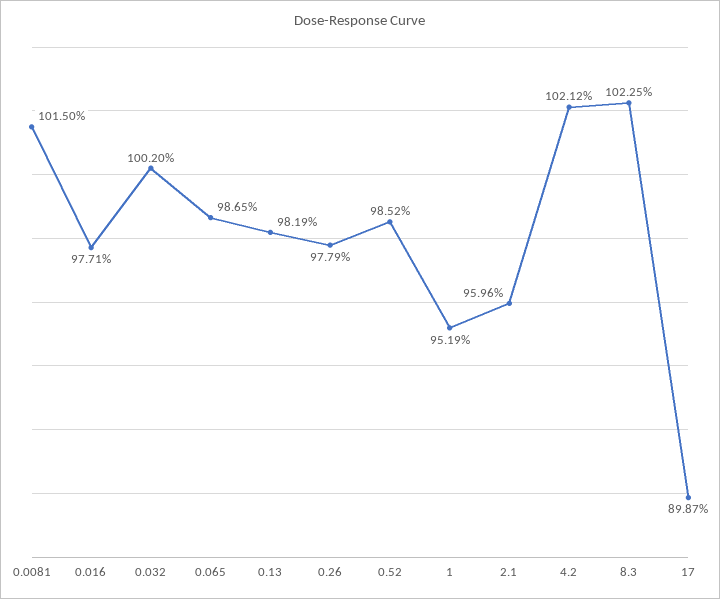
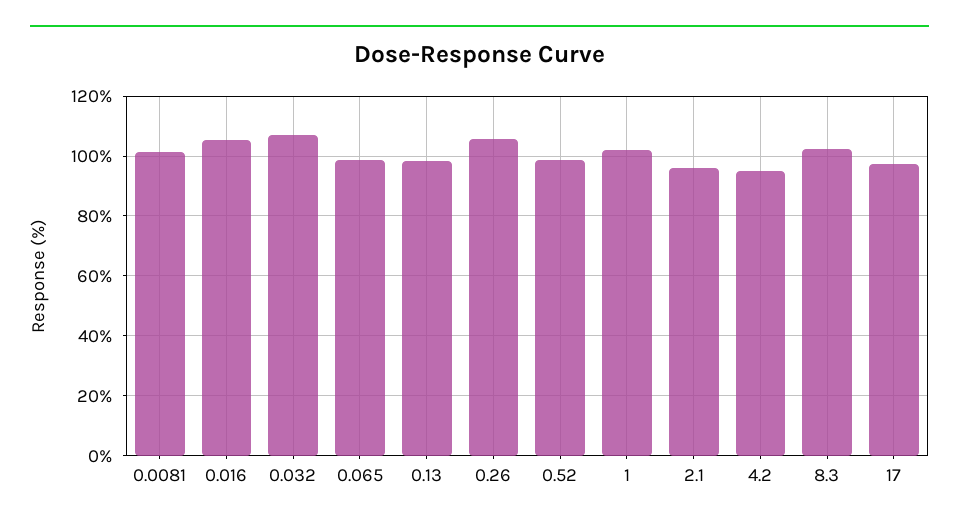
0.016: 97.71 -> 105
0.032: 100.2 -> 107.5
0.26: 97.79 -> 105
1: 95.19 -> 102.5
4.2: 102.12 -> 95
17: 89.87 -> 97.5

